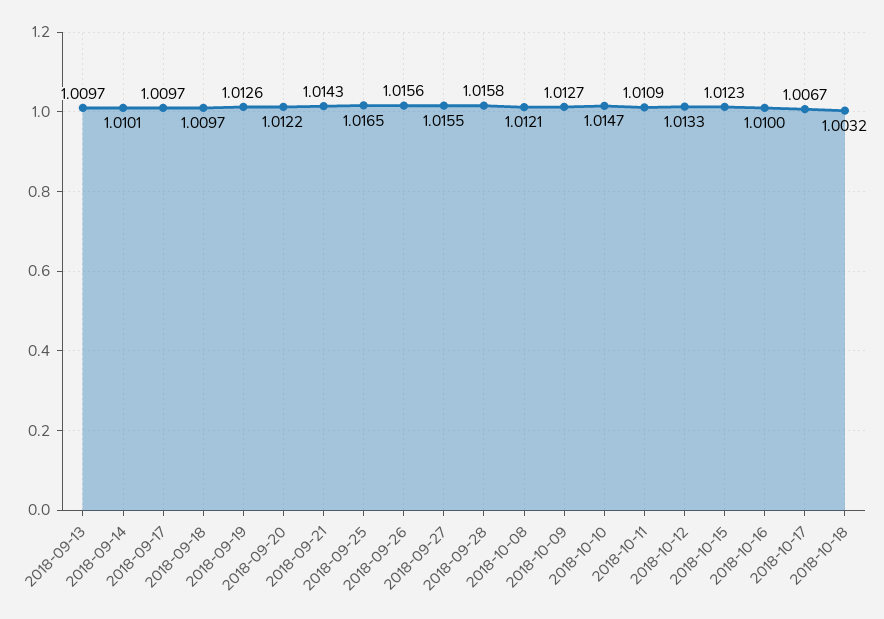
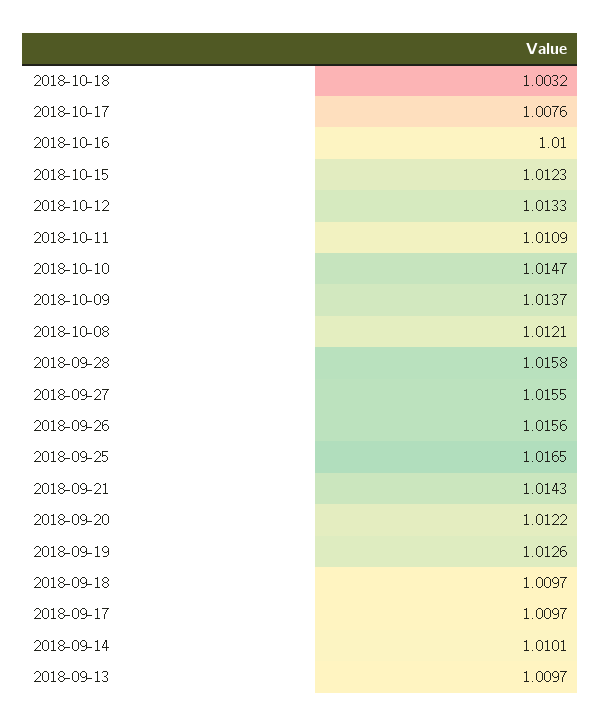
2018-10-09: 1.0127 -> 1.0137
2018-10-17: 1.0067 -> 1.0076

